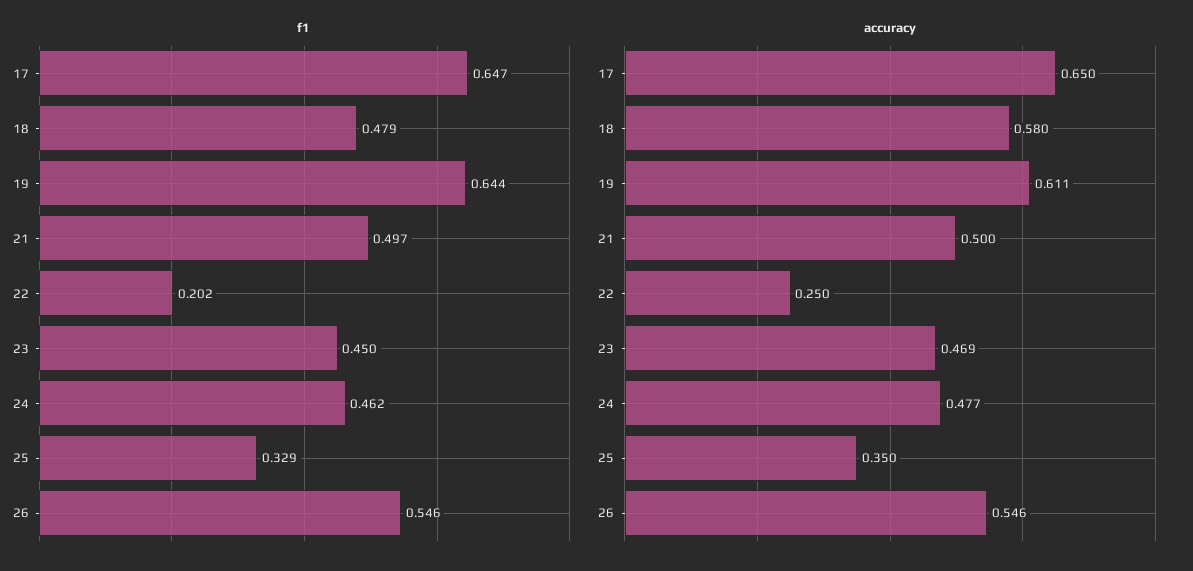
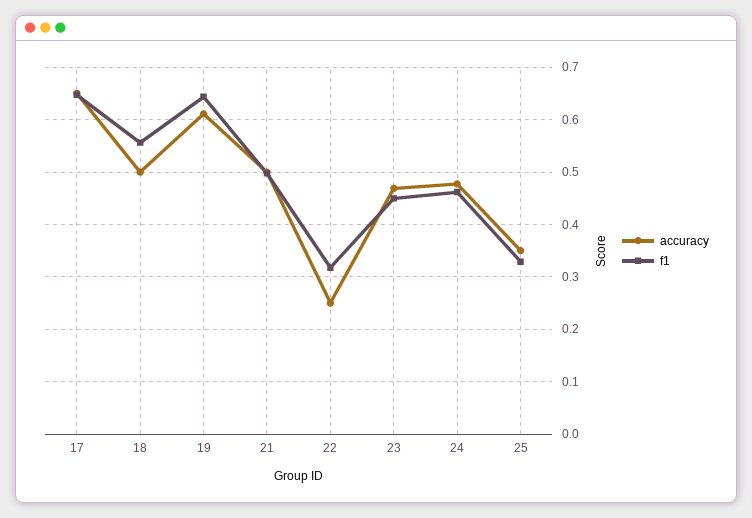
f1, 18: 0.479 -> 0.56
f1, 22: 0.202 -> 0.32
f1, 26: 0.546 -> none
accuracy, 18: 0.58 -> 0.5
accuracy, 26: 0.546 -> none

